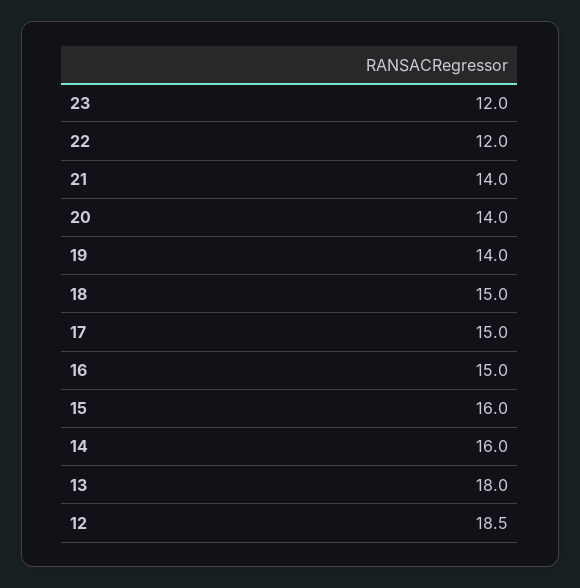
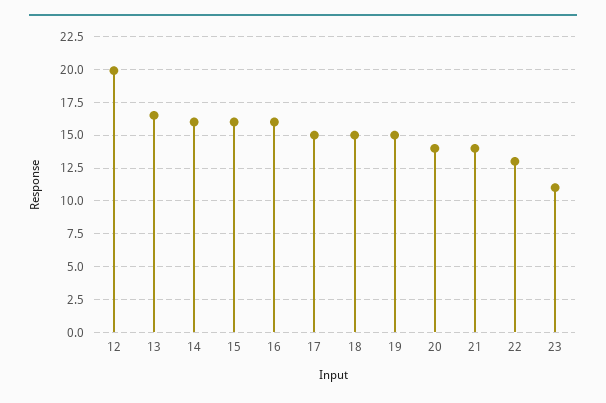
23: 12 -> 11
22: 12 -> 13
19: 14 -> 15
16: 15 -> 16
13: 18 -> 16.5
12: 18.5 -> 20

